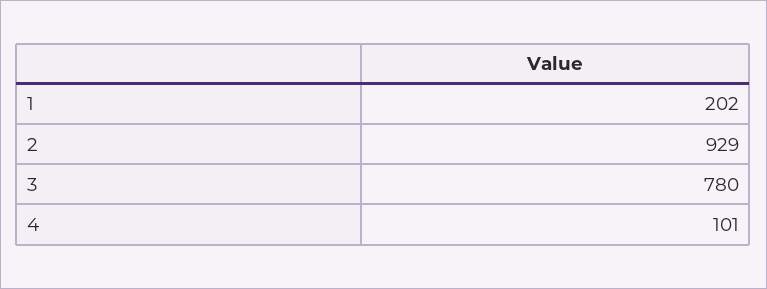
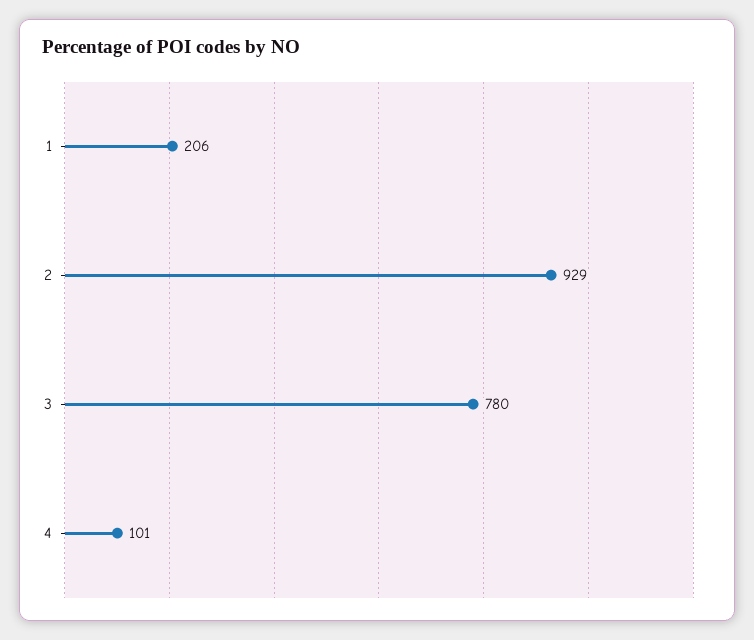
1: 202 -> 206

